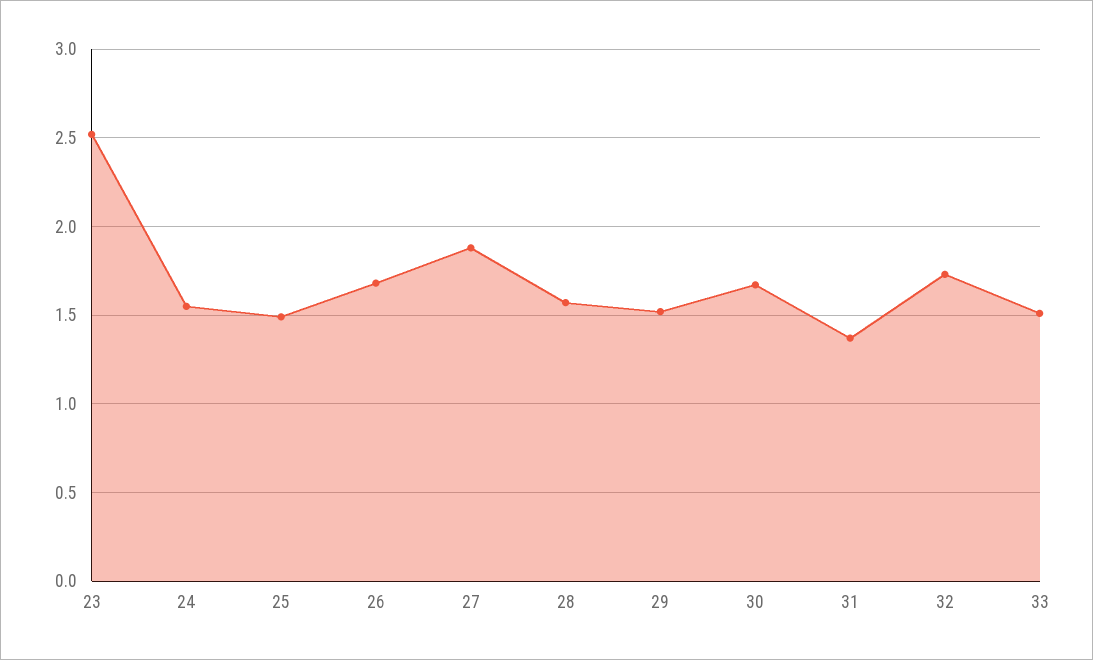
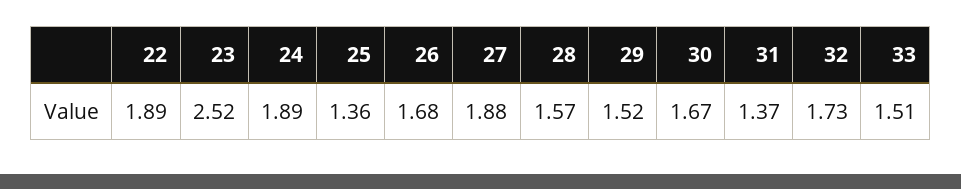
24: 1.55 -> 1.89
25: 1.5 -> 1.36
22: none -> 1.89

